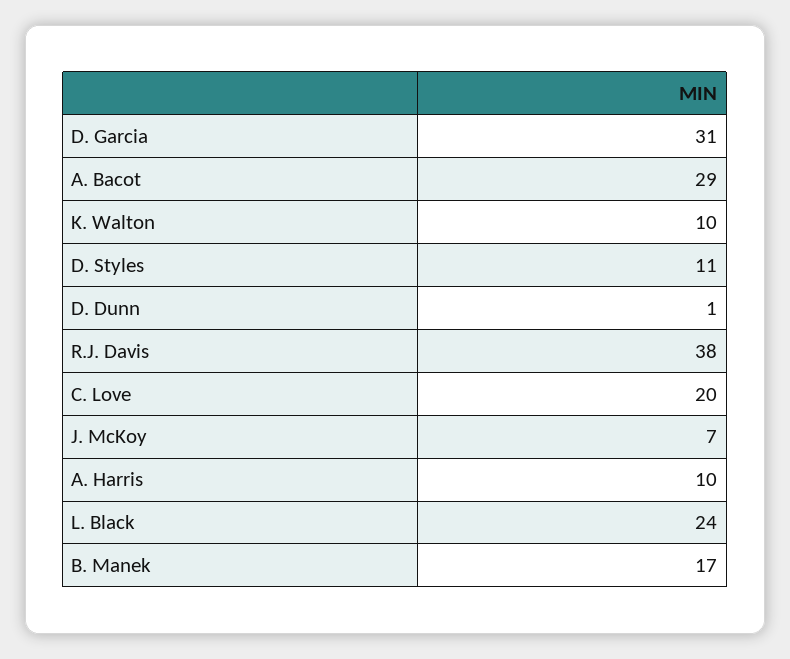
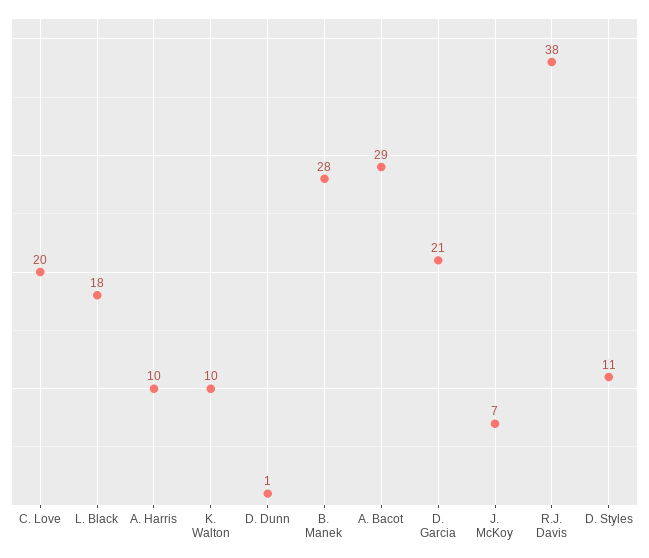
D. Garcia: 31 -> 21
L. Black: 24 -> 18
B. Manek: 17 -> 28

